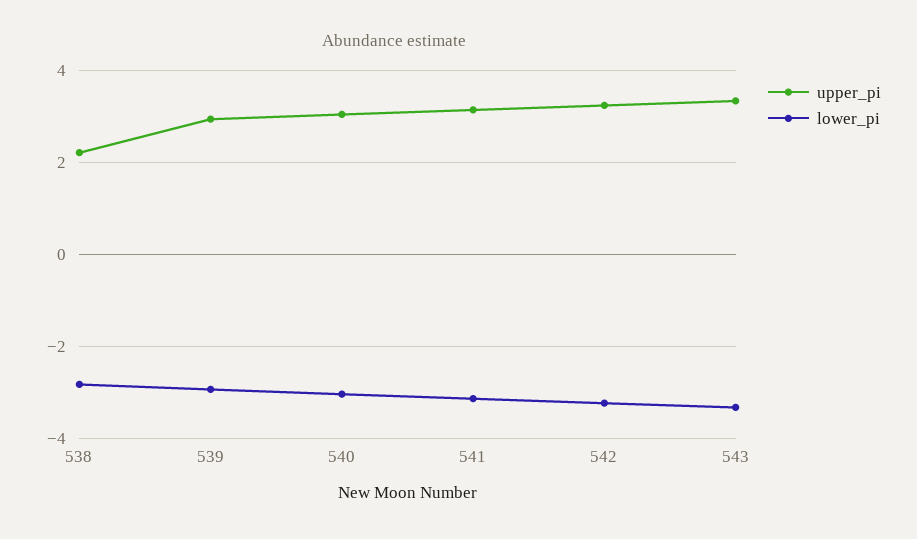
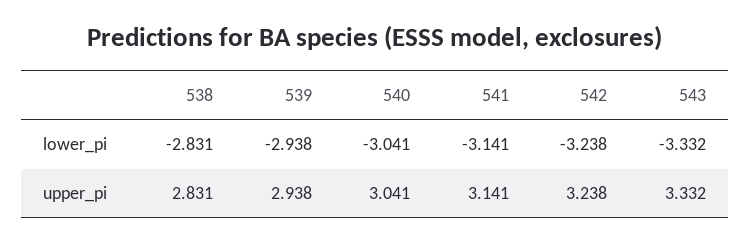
upper_pi, 538: 2.2 -> 2.831

